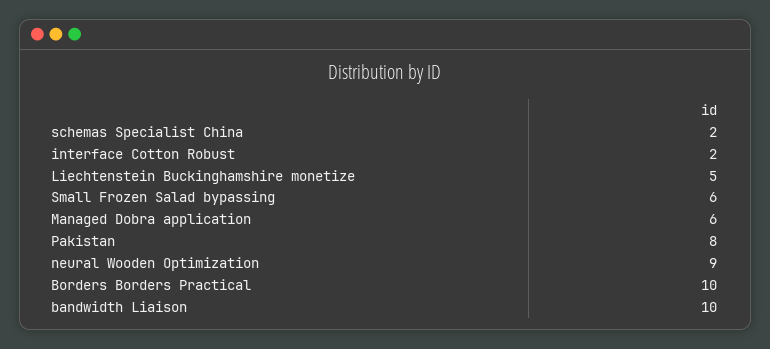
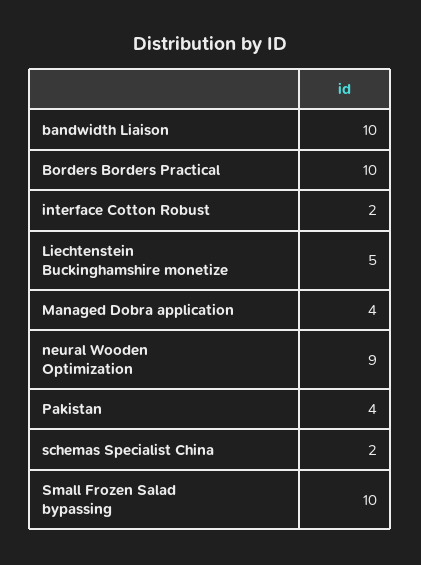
Small Frozen Salad bypassing: 6 -> 10
Managed Dobra application: 6 -> 4
Pakistan: 8 -> 4

